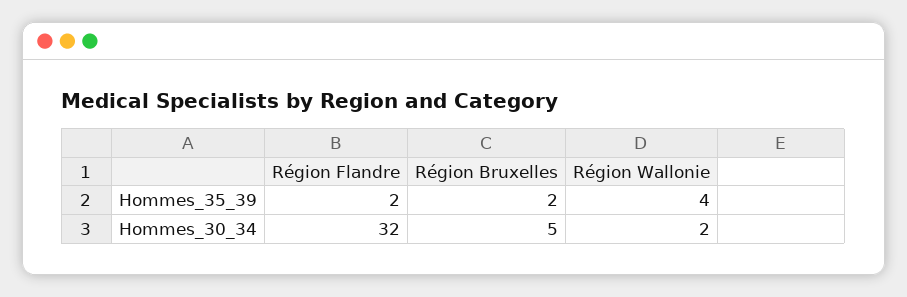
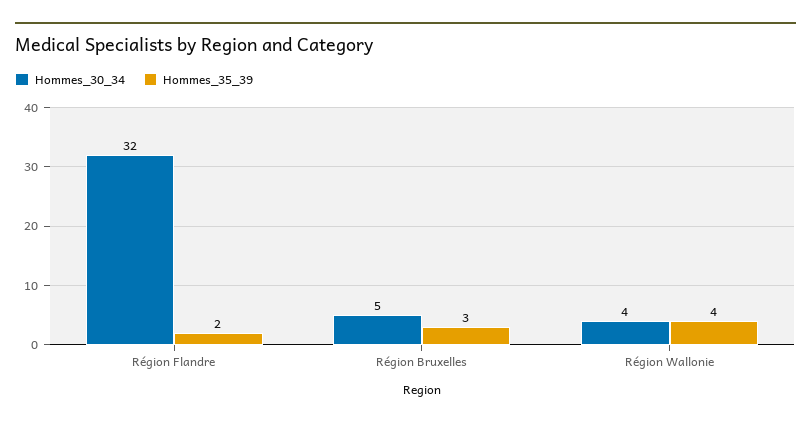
Hommes_35_39, Région Bruxelles: 2 -> 3
Hommes_30_34, Région Wallonie: 2 -> 4

